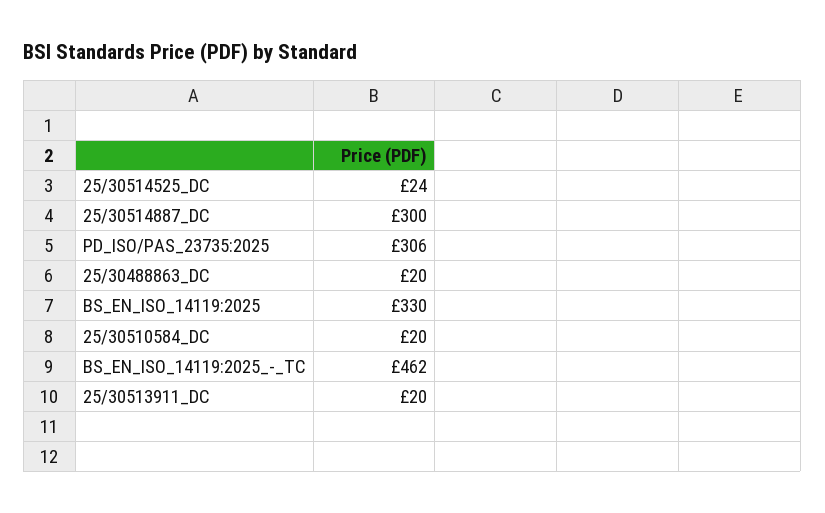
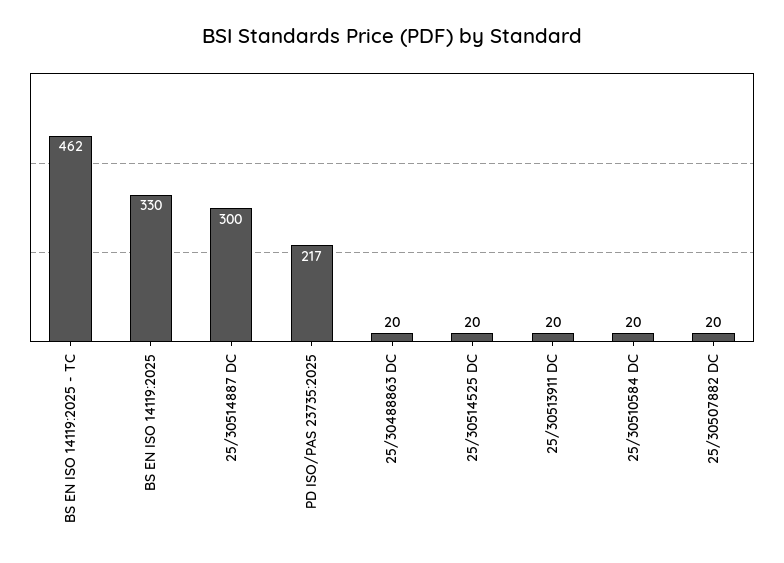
25/30514525_DC: 24 -> 20
PD_ISO/PAS_23735:2025: 306 -> 217
25/30507882 DC: none -> 20

